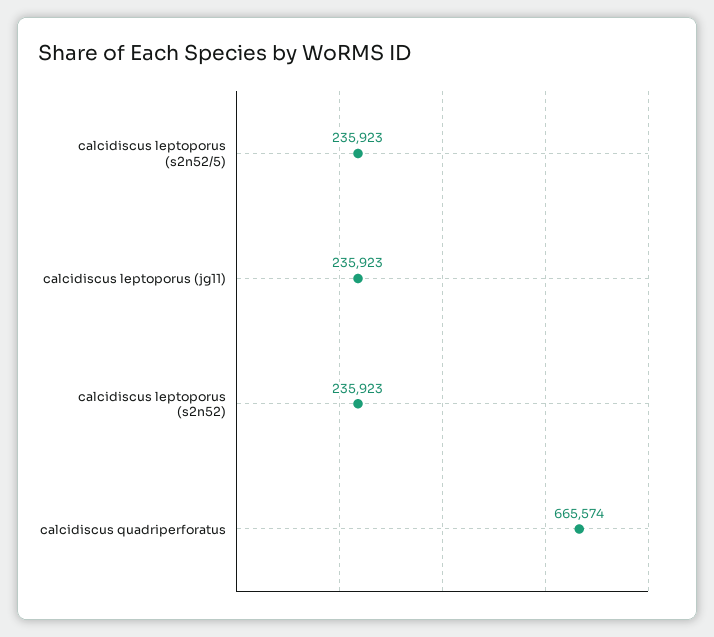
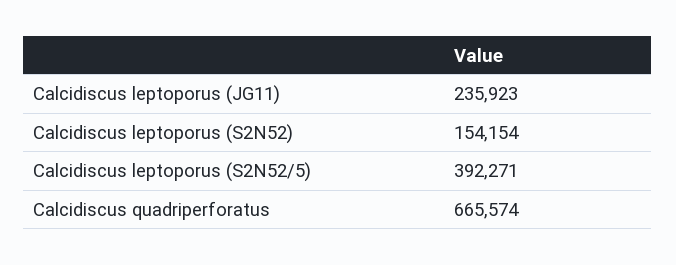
calcidiscus leptoporus (s2n52/5): 235923 -> 392271
calcidiscus leptoporus (s2n52): 235923 -> 154154

